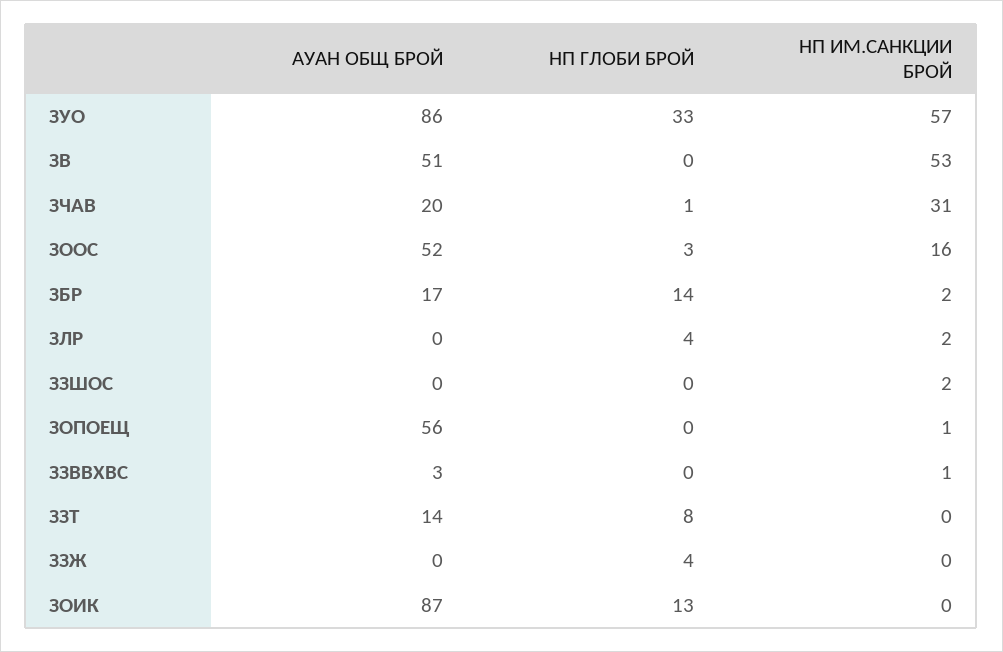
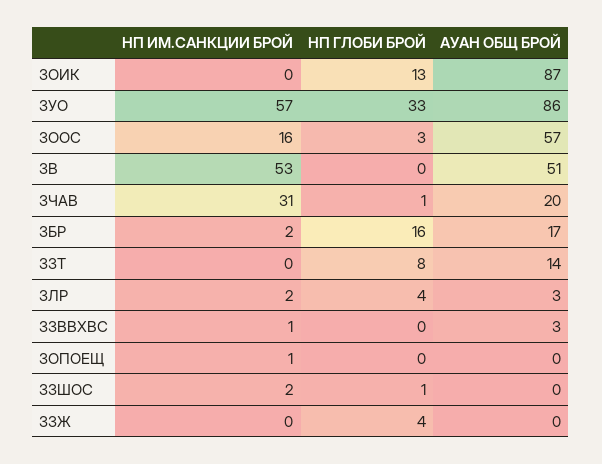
АУАН ОБЩ БРОЙ, ЗООС: 52 -> 57
НП ГЛОБИ БРОЙ, ЗБР: 14 -> 16
АУАН ОБЩ БРОЙ, ЗЛР: 0 -> 3
НП ГЛОБИ БРОЙ, ЗЗШОС: 0 -> 1
АУАН ОБЩ БРОЙ, ЗОПОЕЩ: 56 -> 0

